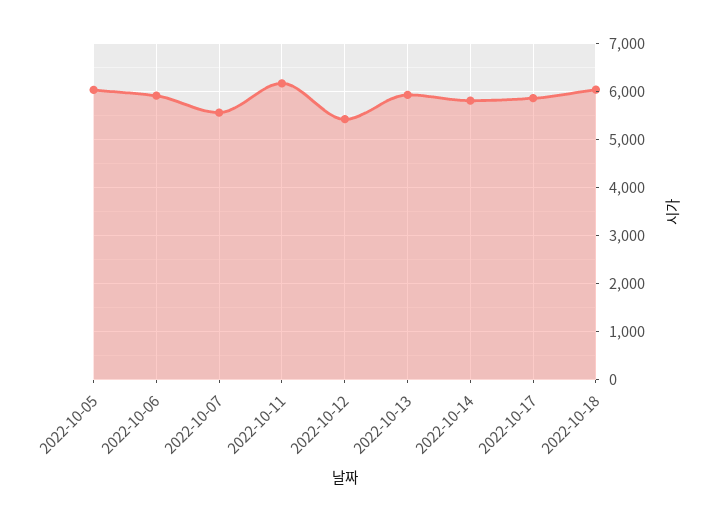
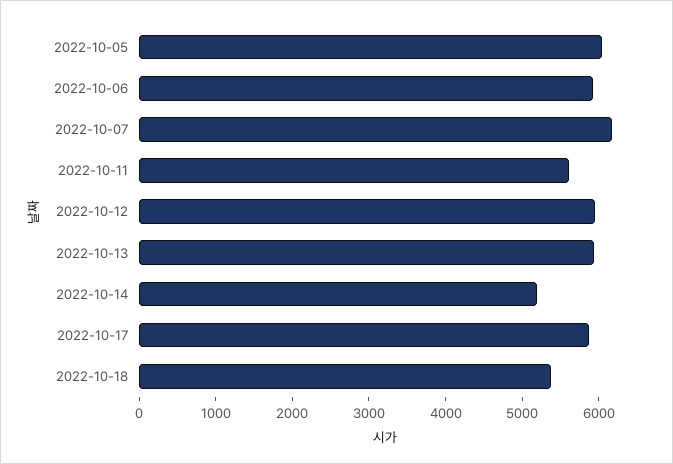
2022-10-07: 5600 -> 6200
2022-10-11: 6200 -> 5600
2022-10-12: 5400 -> 6000
2022-10-14: 5800 -> 5200
2022-10-18: 6000 -> 5400

